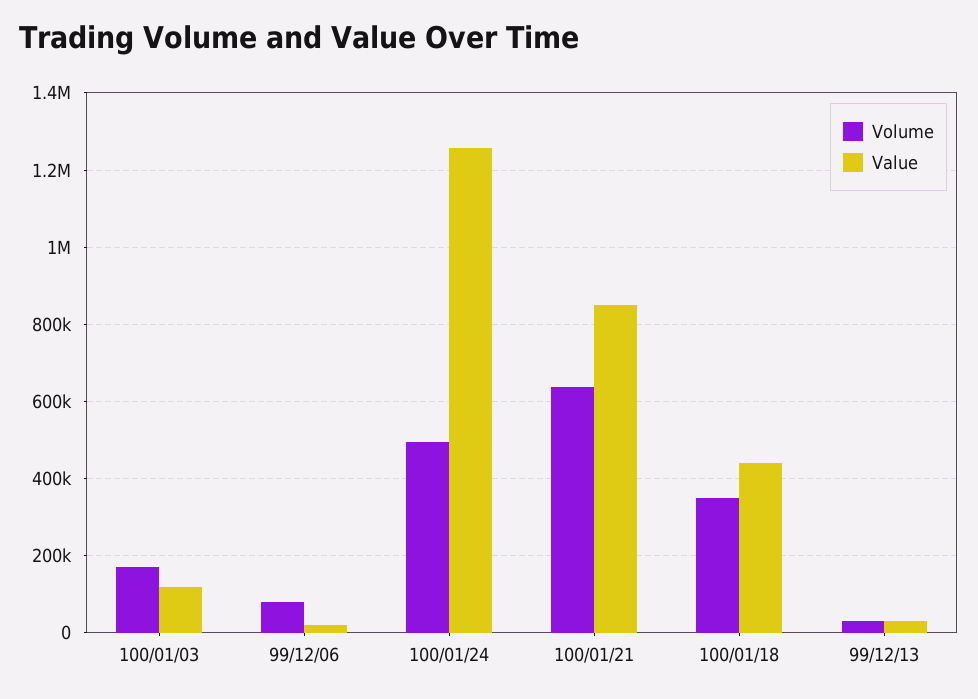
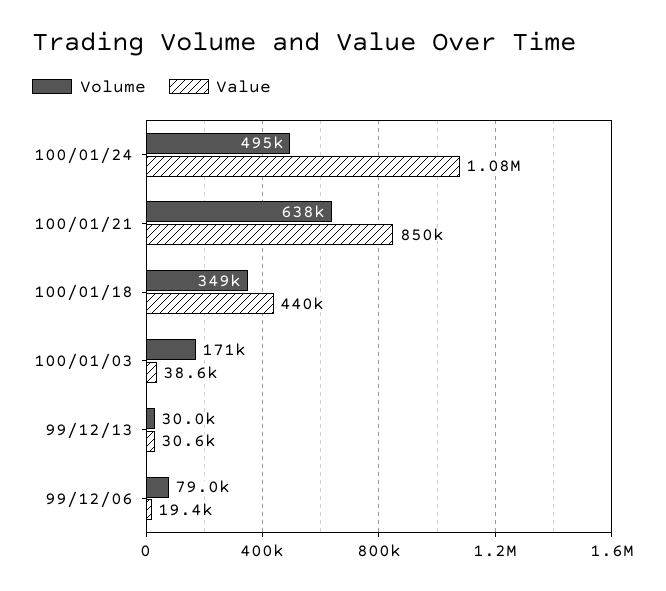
Value, 100/01/03: 120000 -> 38600
Value, 100/01/24: 1260000 -> 1080000

